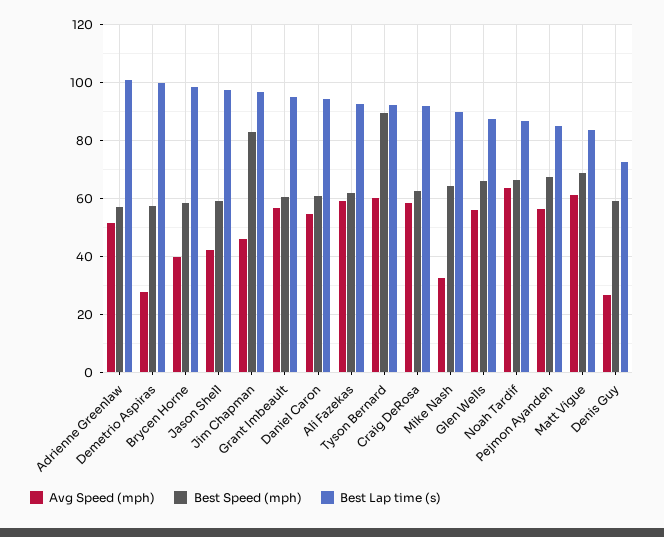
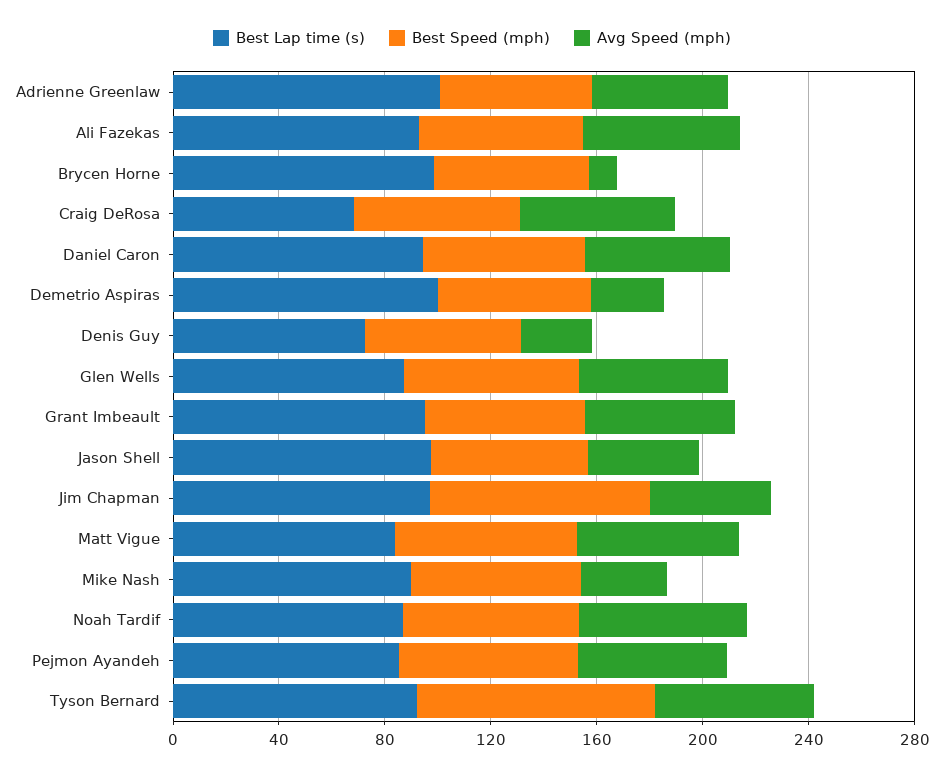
Avg Speed (mph), Brycen Horne: 40 -> 10
Best Lap time (s), Craig DeRosa: 92.5 -> 70

